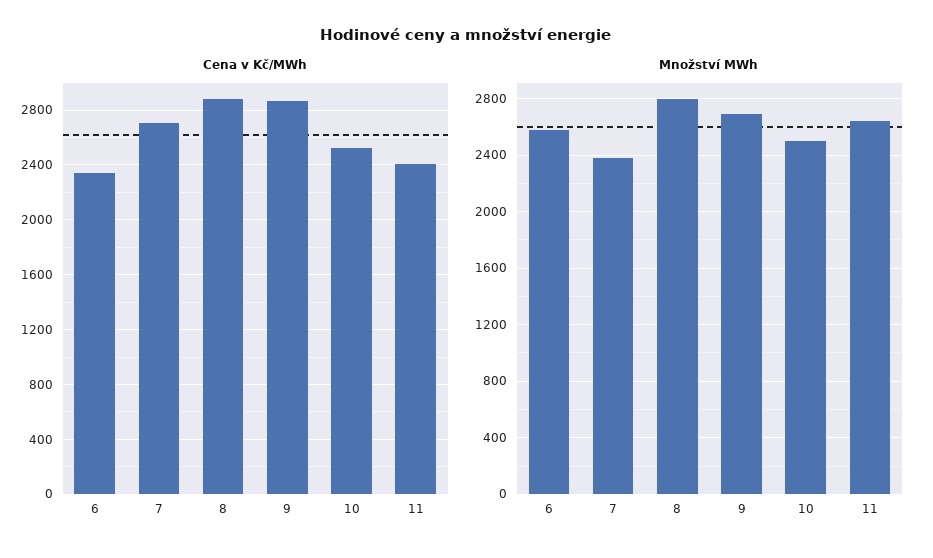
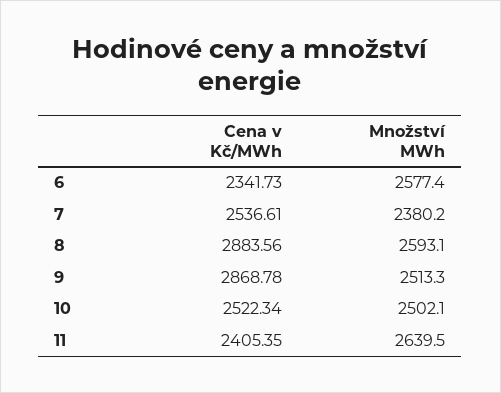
Cena v Kč/MWh, 7: 2700 -> 2536.61
Množství MWh, 8: 2800 -> 2593.1
Množství MWh, 9: 2700 -> 2513.3

